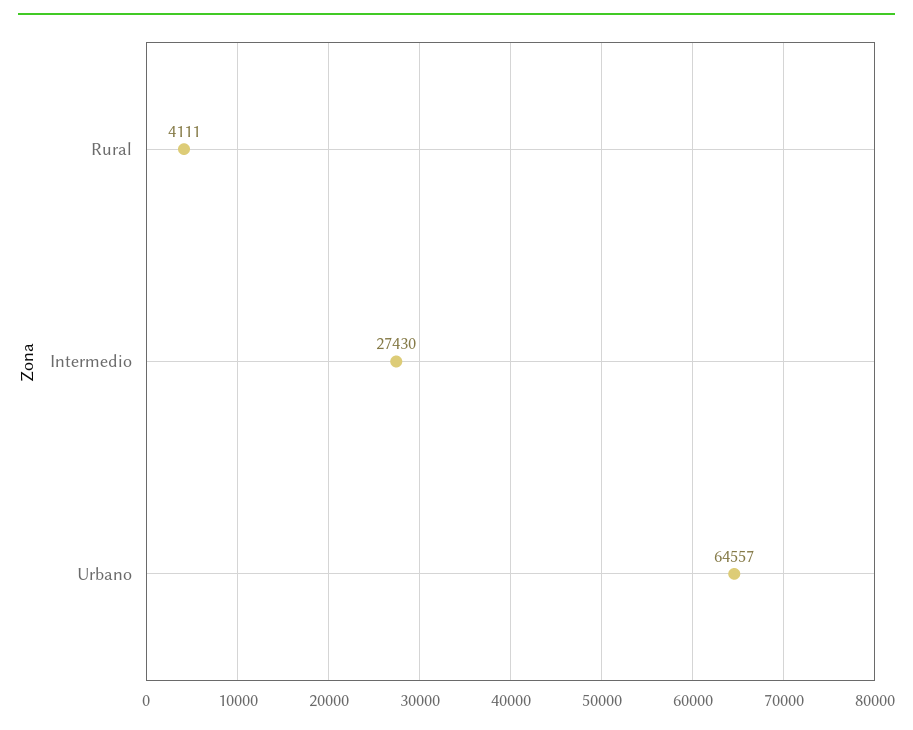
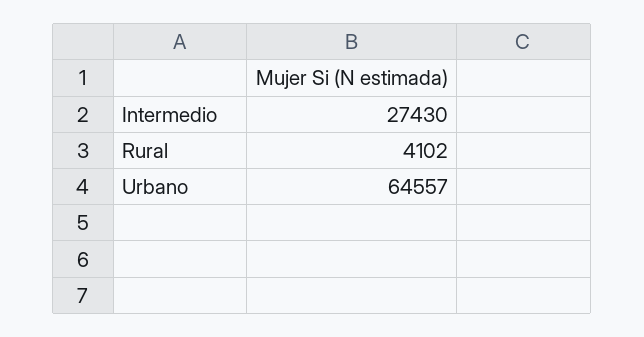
Rural: 4111 -> 4102

